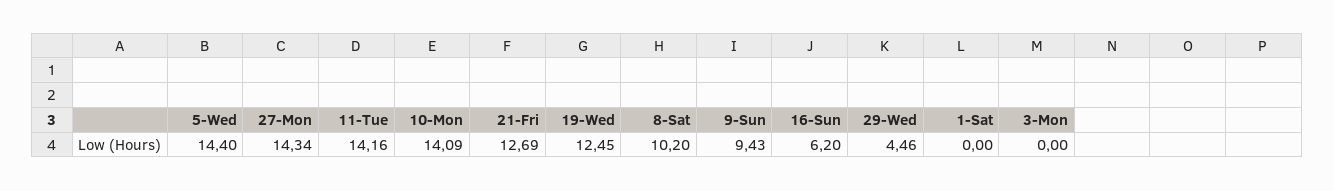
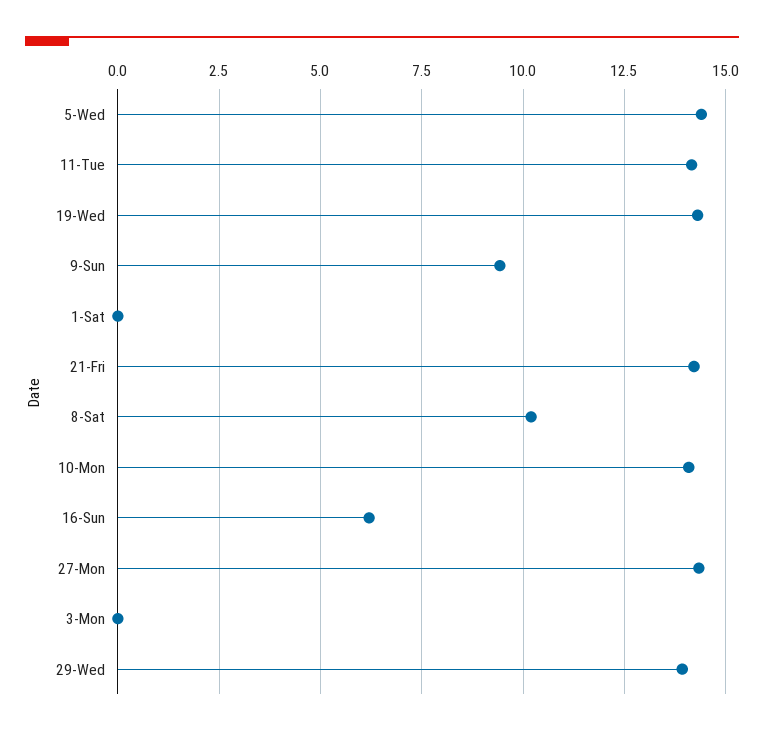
21-Fri: 12.69 -> 14.25
19-Wed: 12.45 -> 14.25
29-Wed: 4.46 -> 14

